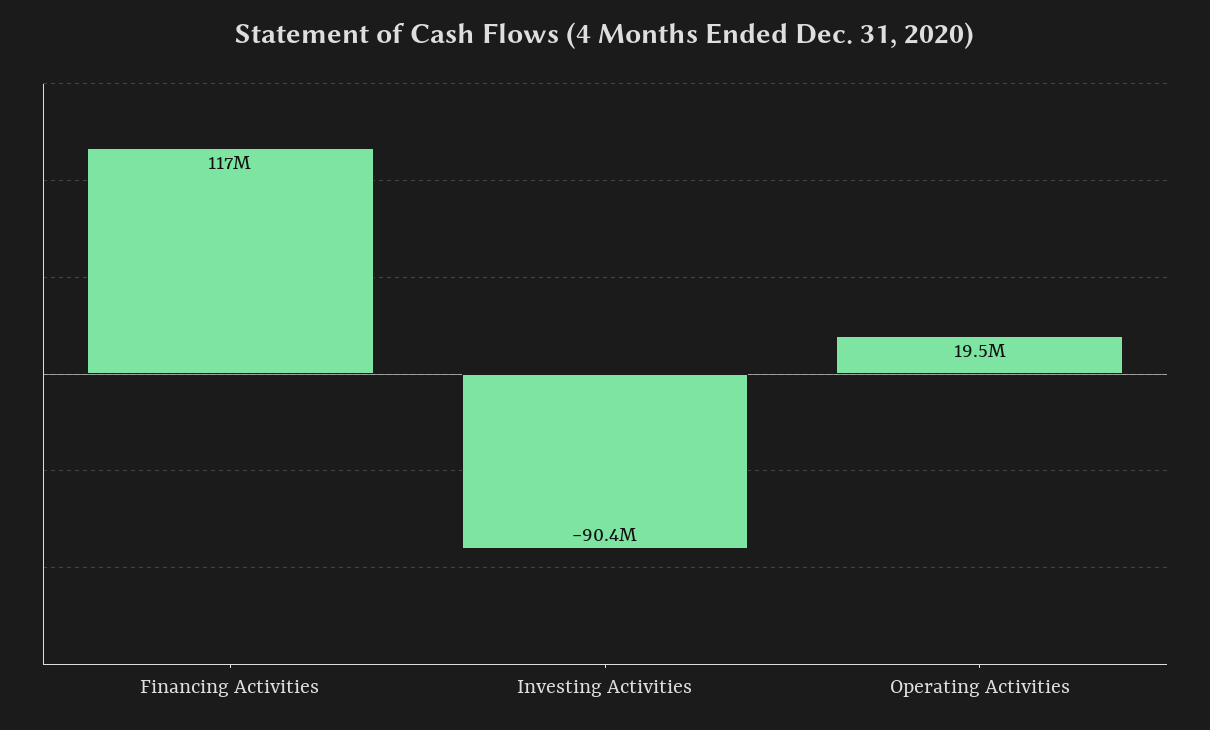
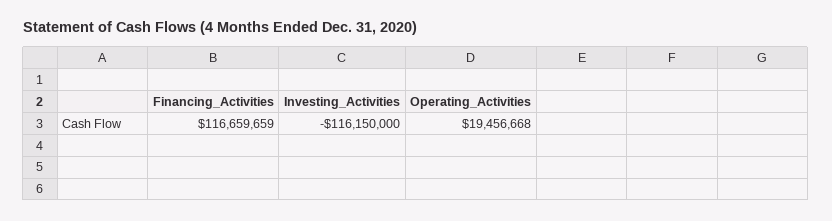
Investing Activities: -90400000 -> -116150000

